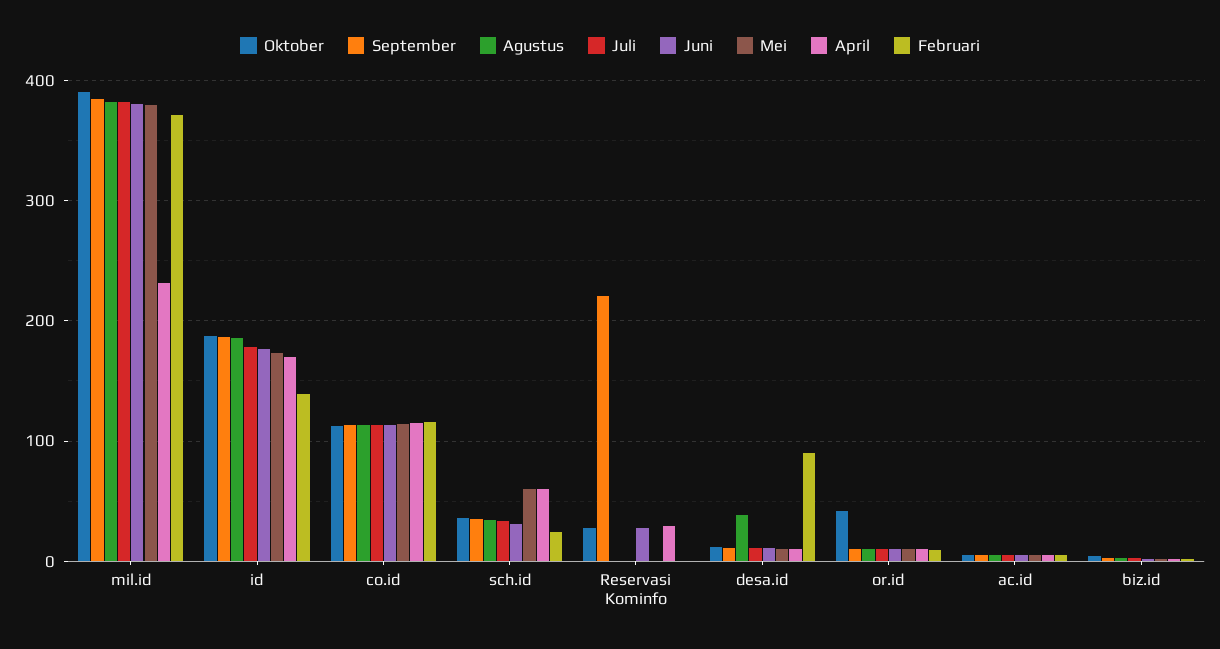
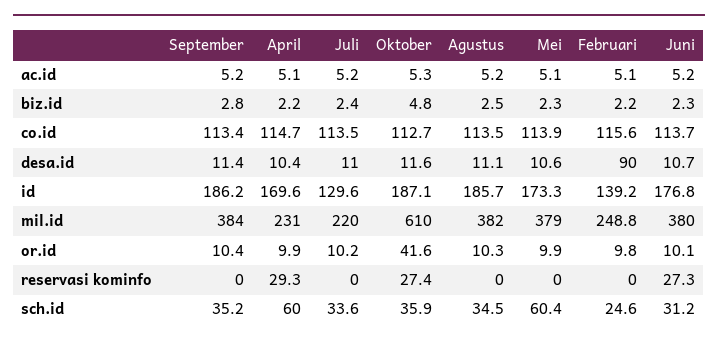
Oktober, mil.id: 390 -> 610
Juli, mil.id: 380 -> 220
Februari, mil.id: 370 -> 248.8
Juli, id: 180 -> 129.6
September, Reservasi Kominfo: 220 -> 0
Agustus, desa.id: 40 -> 11.1

